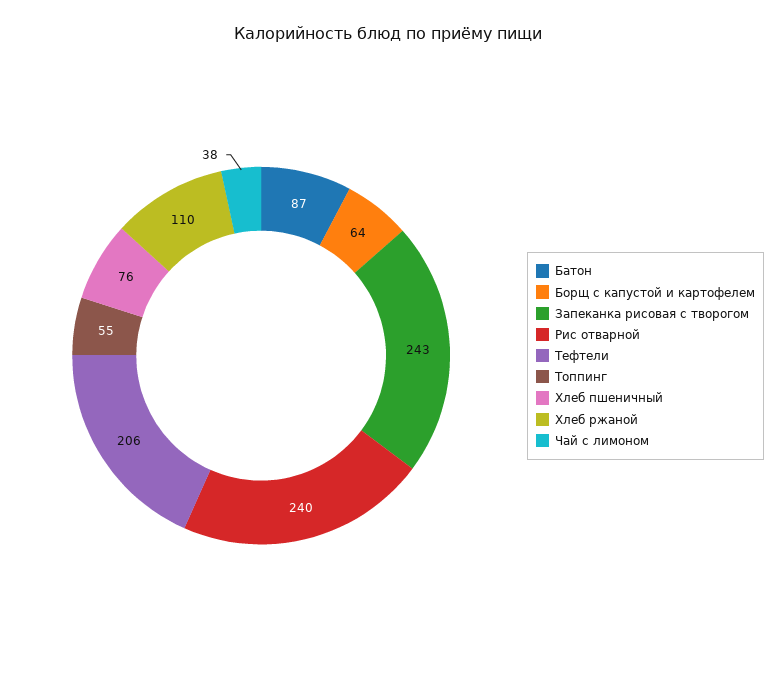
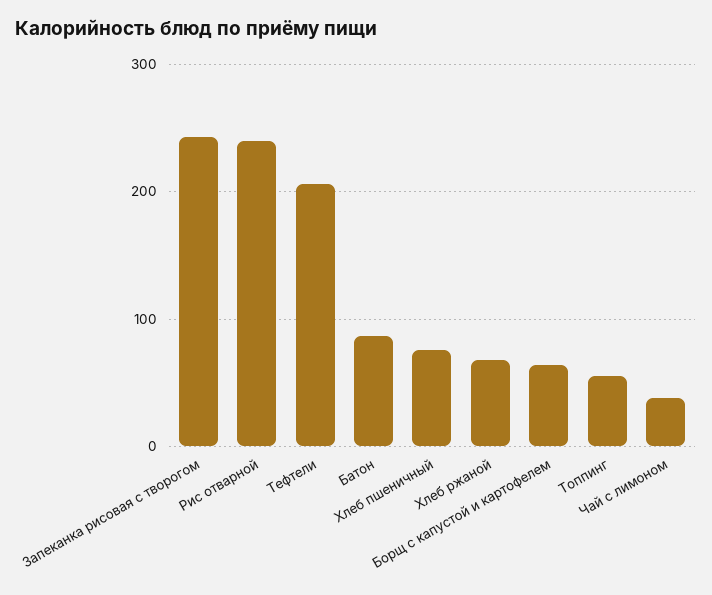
Хлеб ржаной: 110 -> 70

